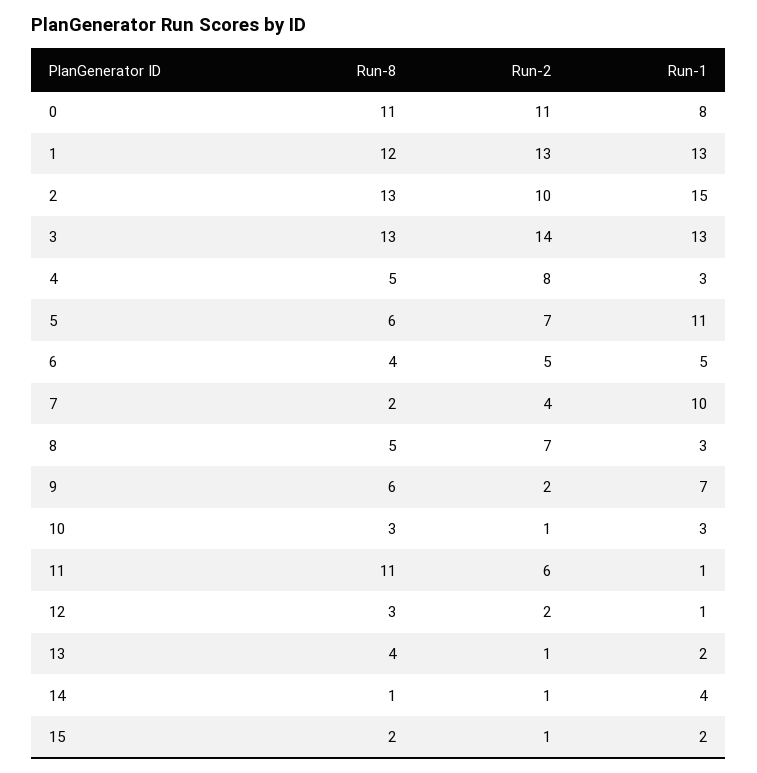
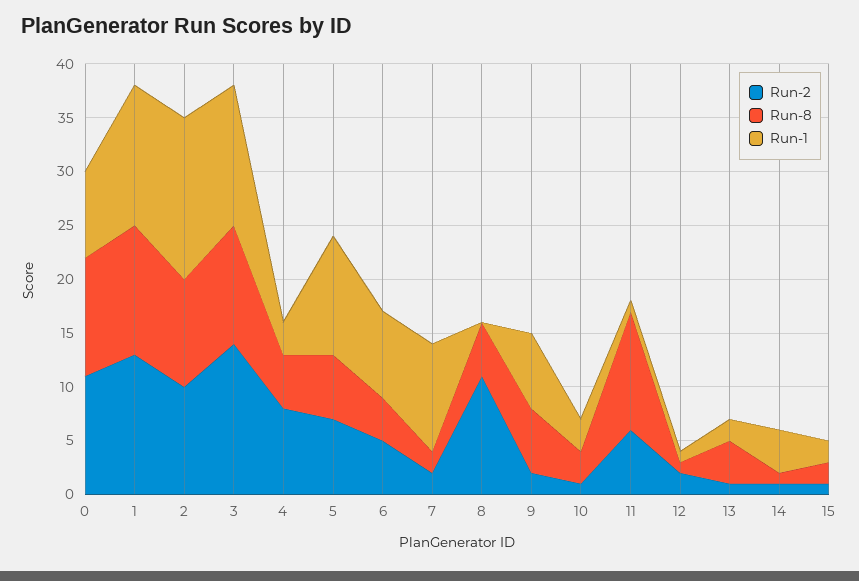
Run-8, 2: 13 -> 10
Run-8, 3: 13 -> 11
Run-1, 6: 5 -> 8
Run-2, 7: 4 -> 2
Run-2, 8: 7 -> 11
Run-1, 8: 3 -> 0
Run-8, 12: 3 -> 1

